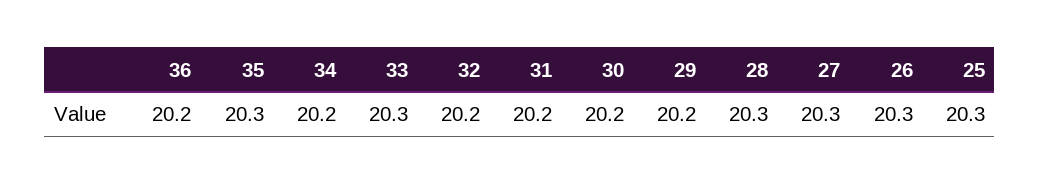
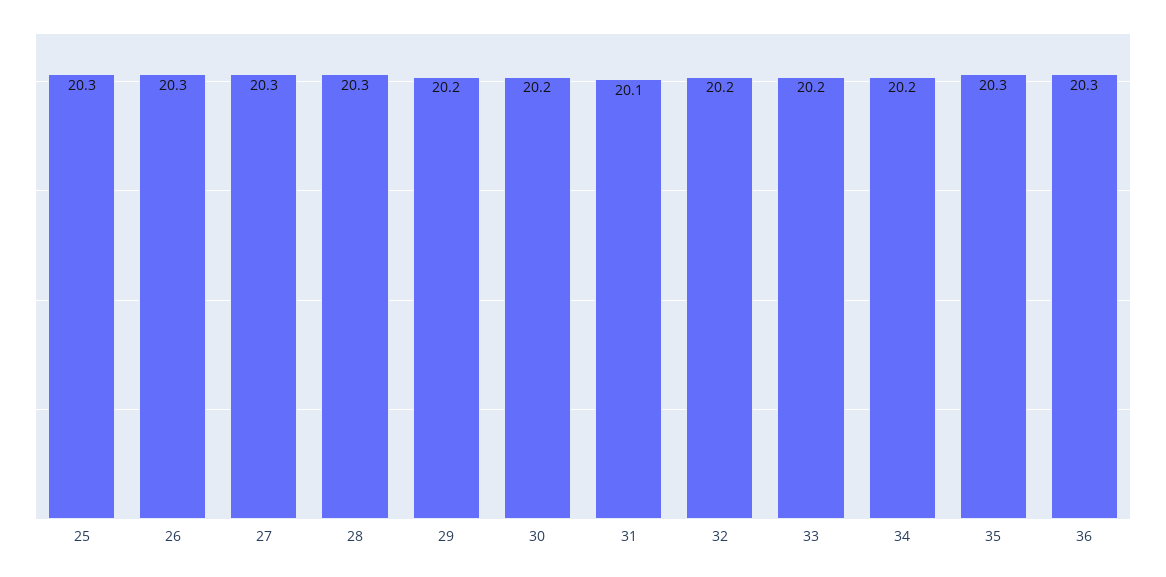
36: 20.2 -> 20.3
33: 20.3 -> 20.2
31: 20.2 -> 20.1

